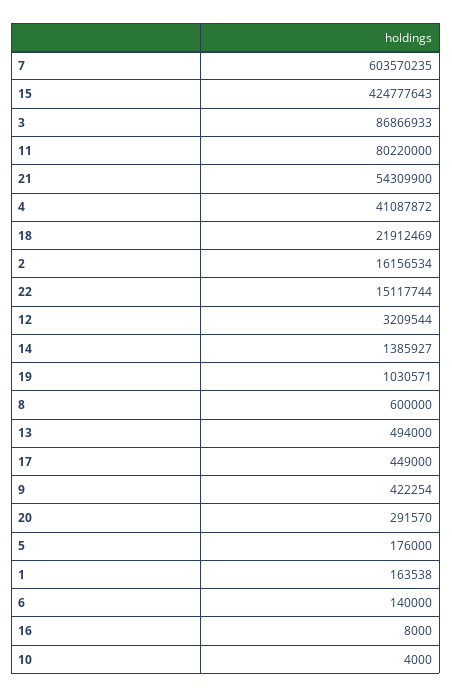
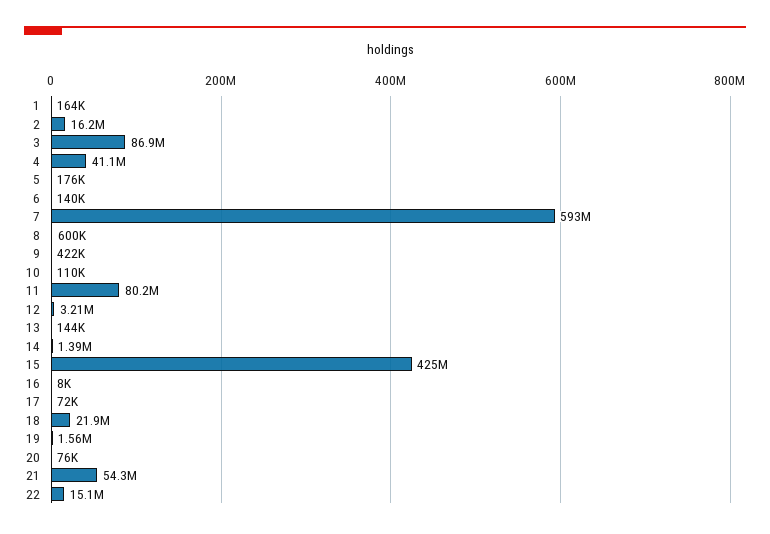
7: 603570235 -> 593000000
19: 1030571 -> 1560000
13: 494000 -> 144000
17: 449000 -> 72000
20: 291570 -> 76000
10: 4000 -> 110000

